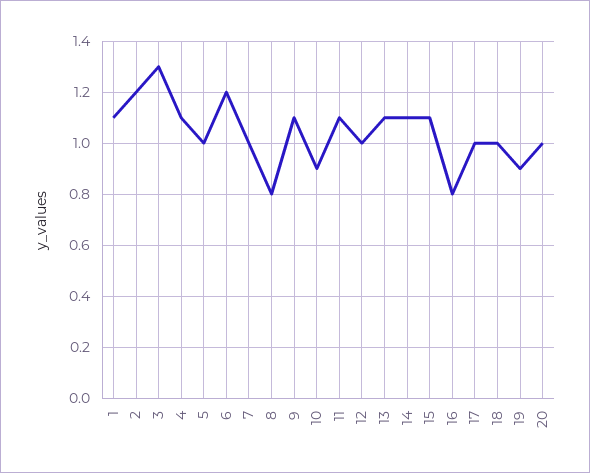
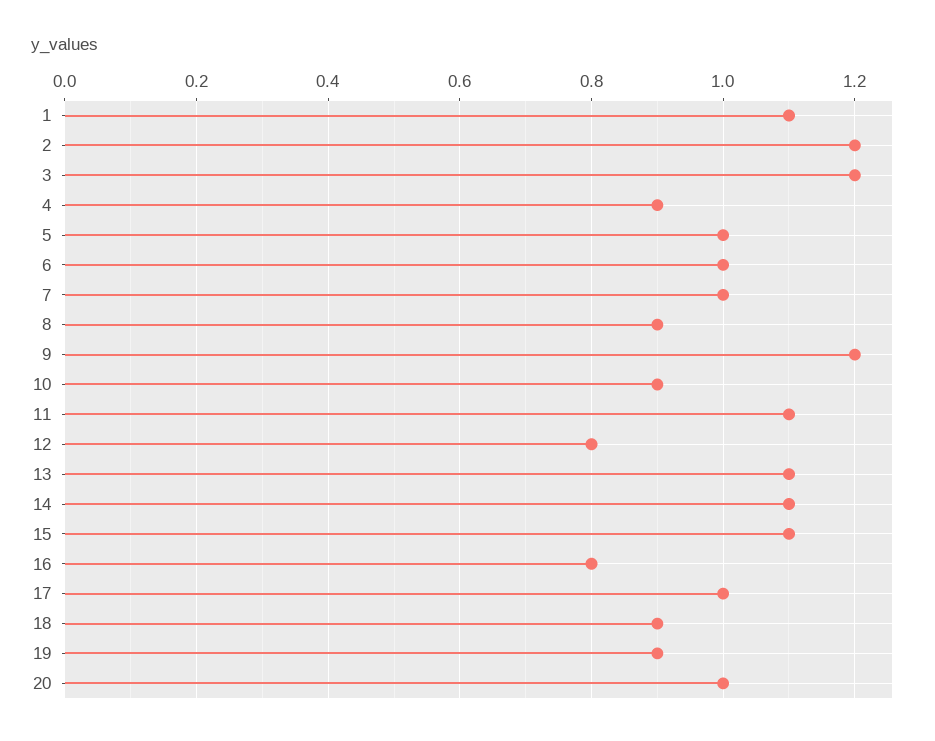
3: 1.3 -> 1.2
4: 1.1 -> 0.9
6: 1.2 -> 1
8: 0.8 -> 0.9
9: 1.1 -> 1.2
12: 1 -> 0.8
18: 1 -> 0.9

